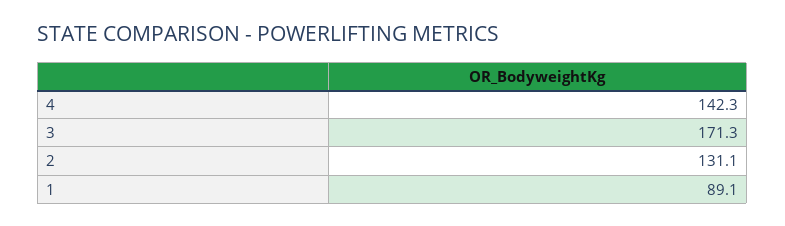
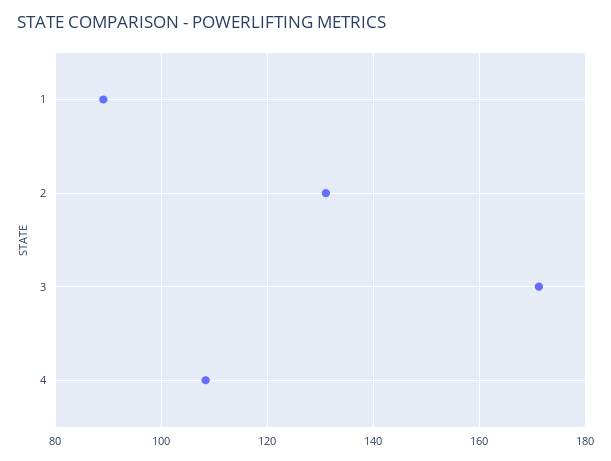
4: 142.3 -> 108

